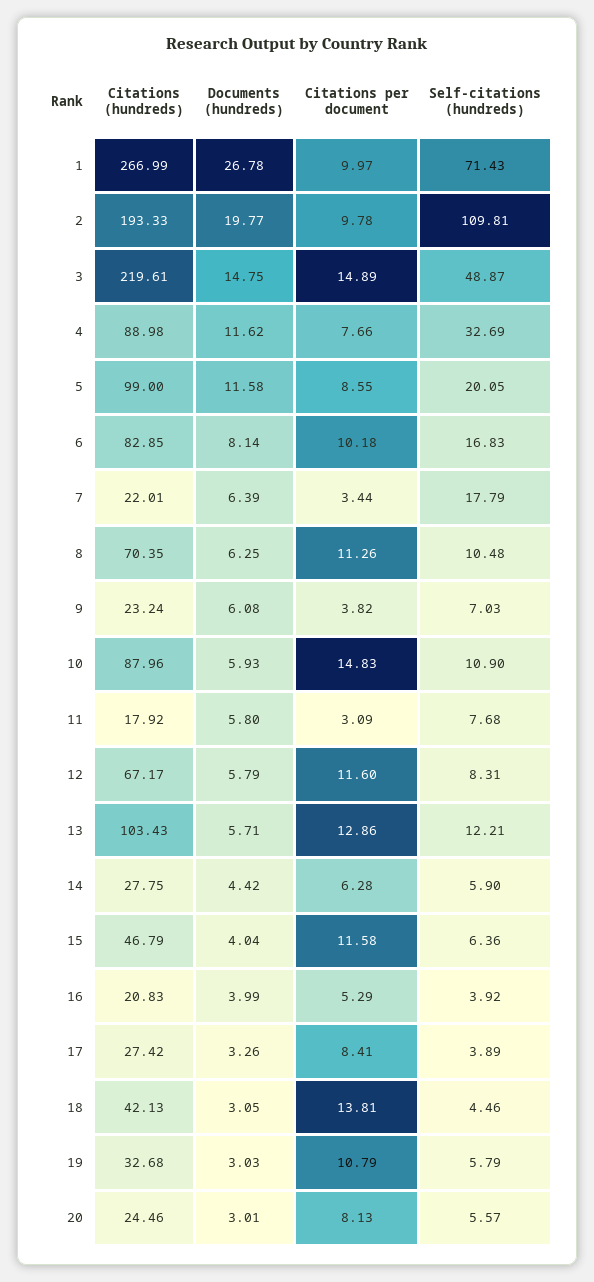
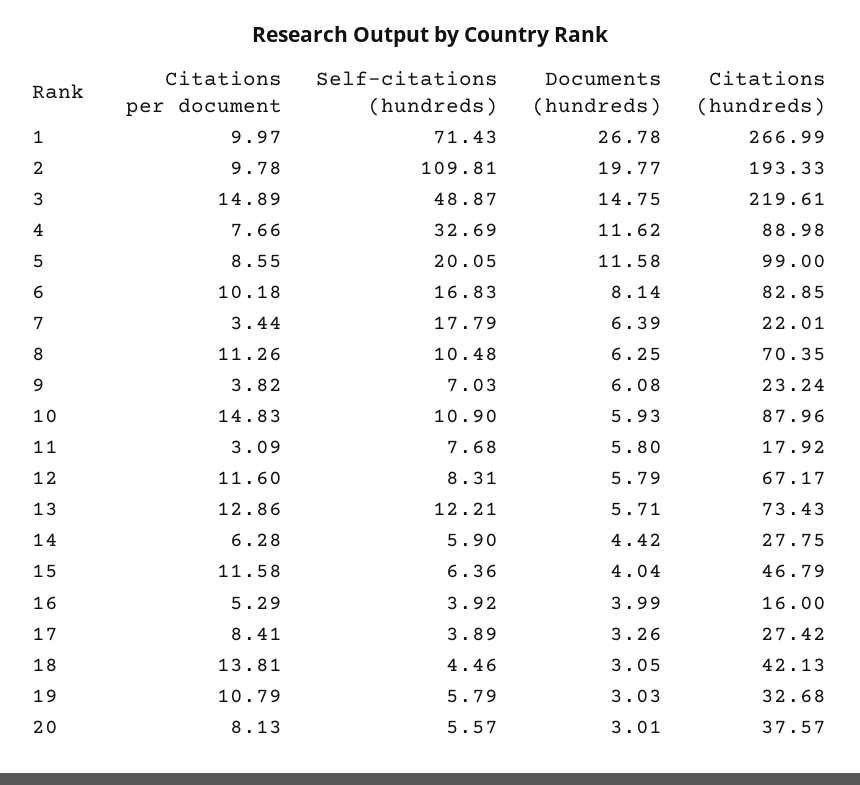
Citations (hundreds), 13: 103.43 -> 73.43
Citations (hundreds), 16: 20.83 -> 16
Citations (hundreds), 20: 24.46 -> 37.57

